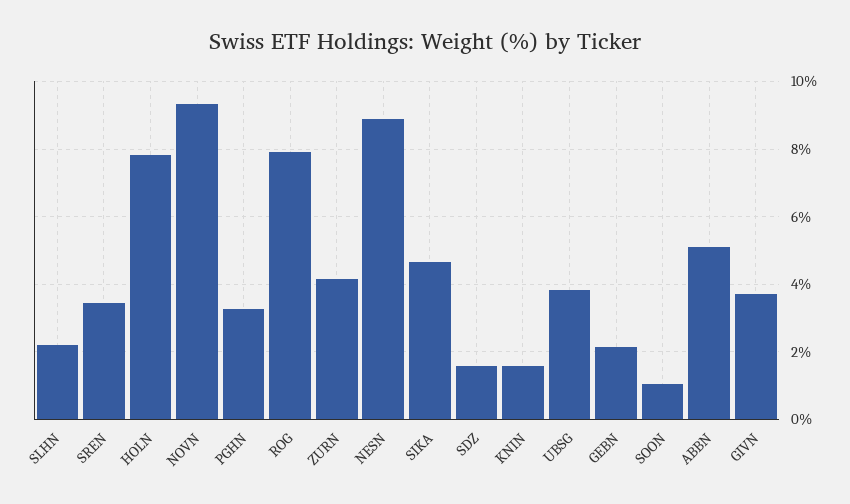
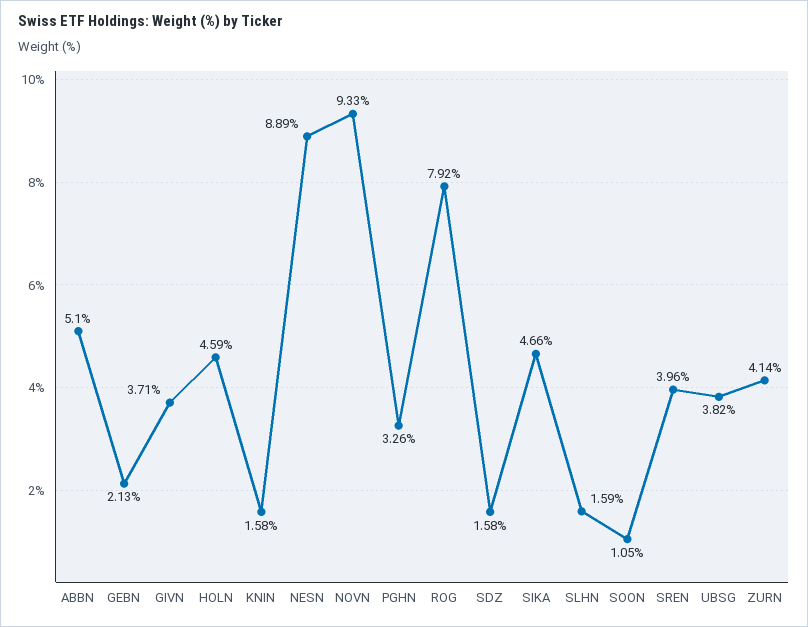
SLHN: 2.2 -> 1.59
SREN: 3.4 -> 3.96
HOLN: 7.8 -> 4.59

